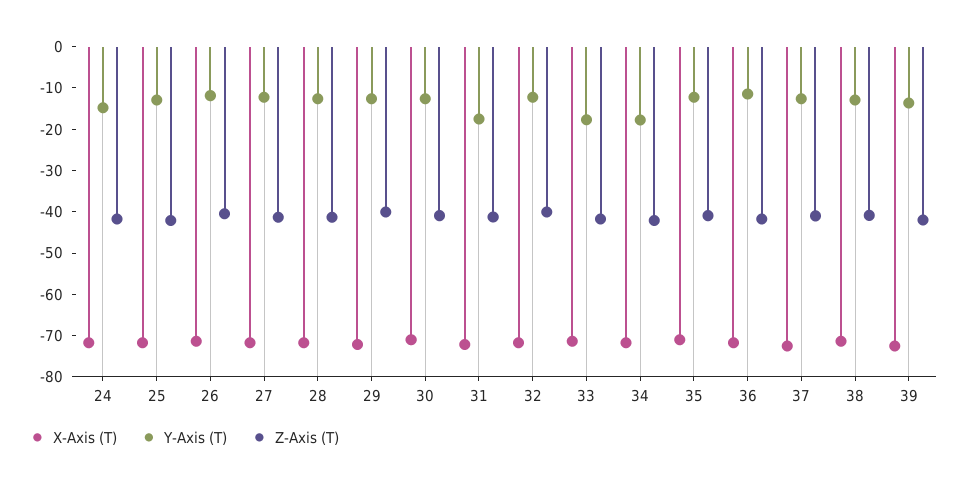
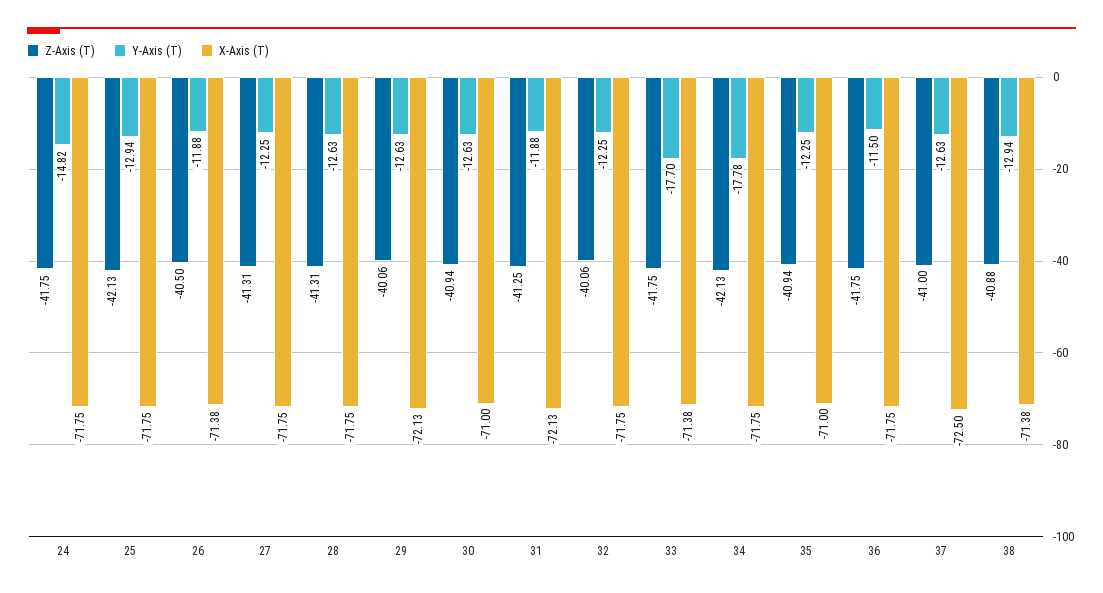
Y-Axis (T), 31: -18 -> -11.88
X-Axis (T), 39: -72 -> none
Y-Axis (T), 39: -14 -> none
Z-Axis (T), 39: -42 -> none

